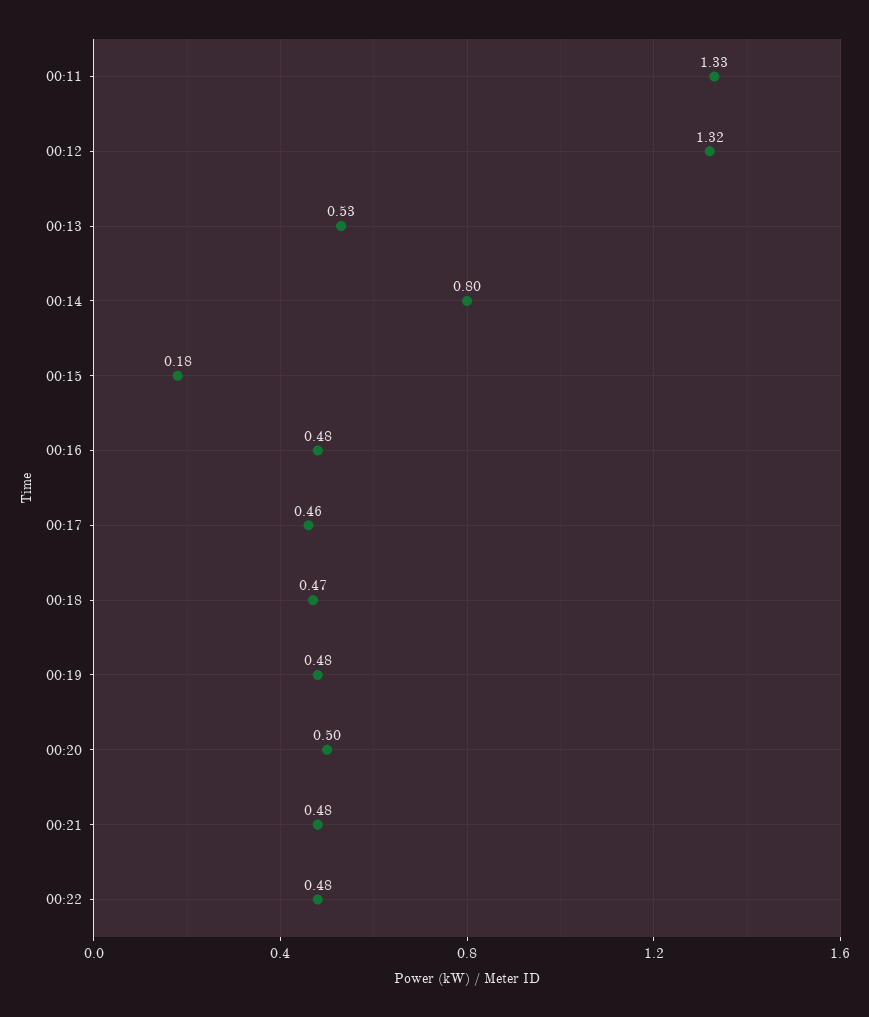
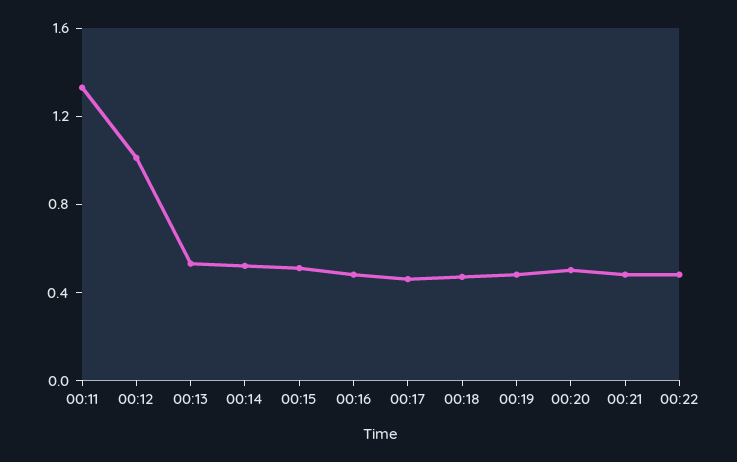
00:12: 1.32 -> 1
00:14: 0.8 -> 0.5
00:15: 0.18 -> 0.5

